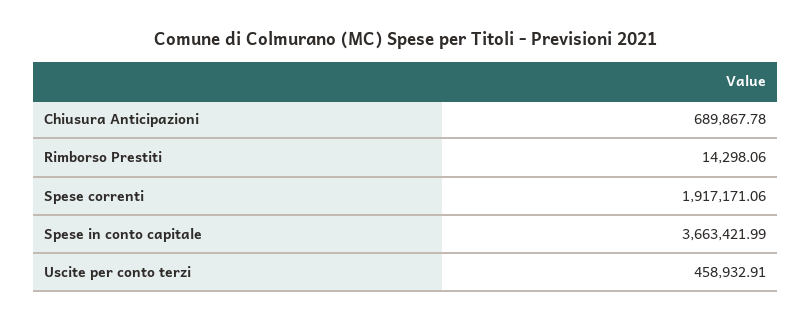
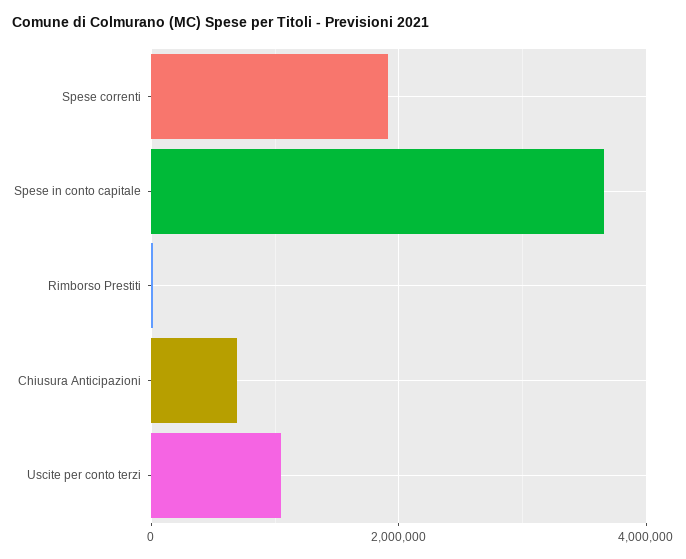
Uscite per conto terzi: 458932.91 -> 1000000

